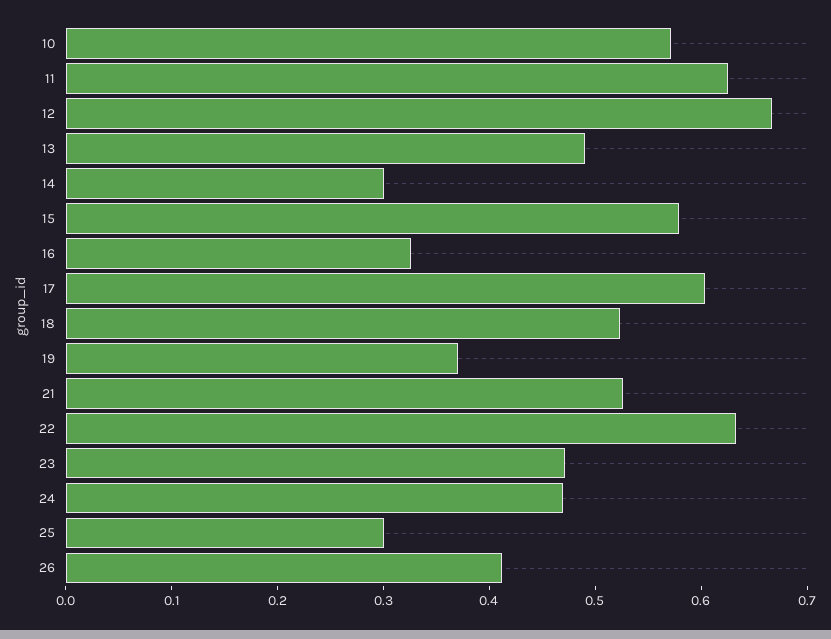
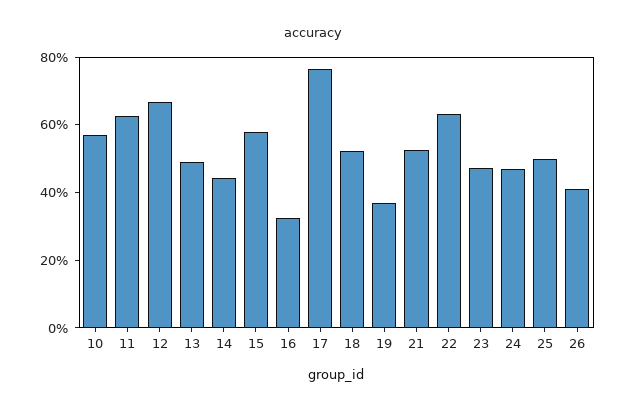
14: 0.3 -> 0.45
17: 0.6 -> 0.75
25: 0.3 -> 0.5

